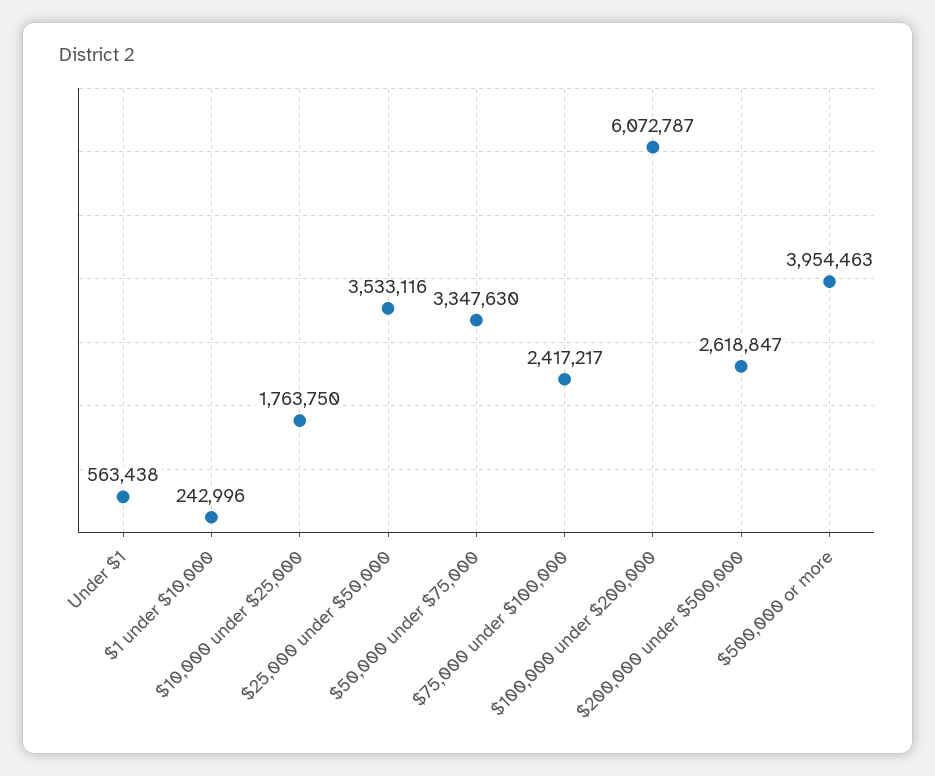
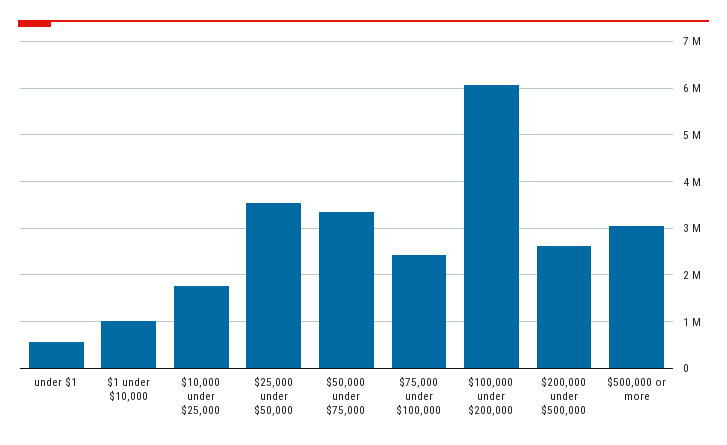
$1 under $10,000: 242996 -> 1000000
$500,000 or more: 3954463 -> 3000000

